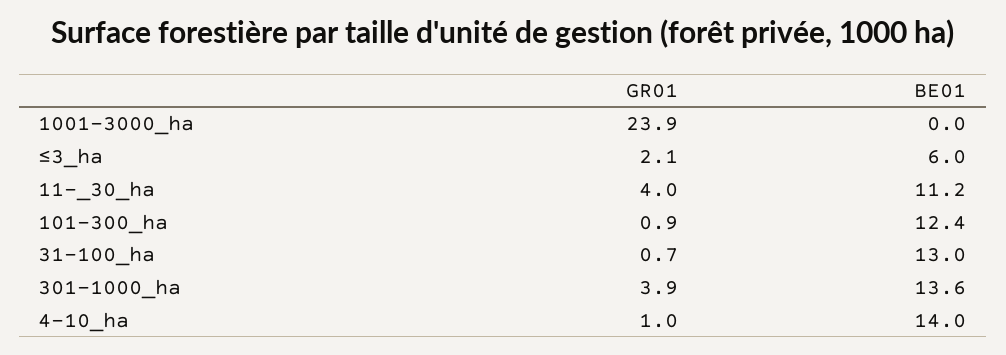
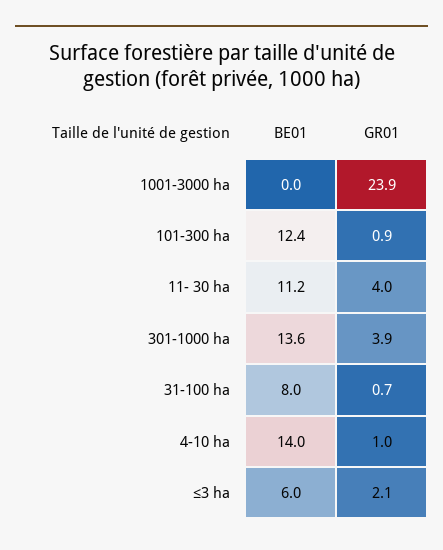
BE01, 31-100_ha: 13 -> 8

